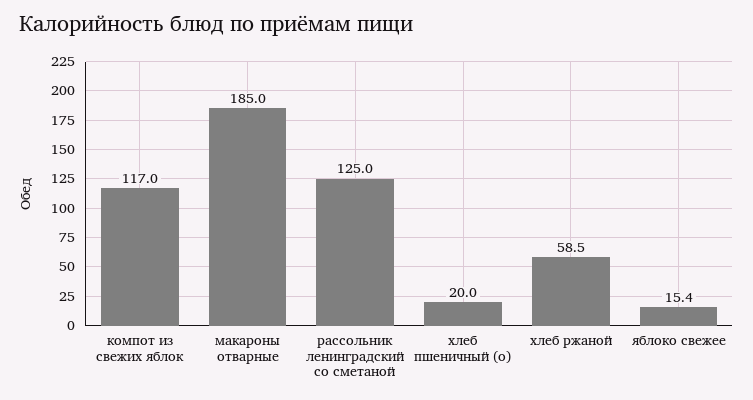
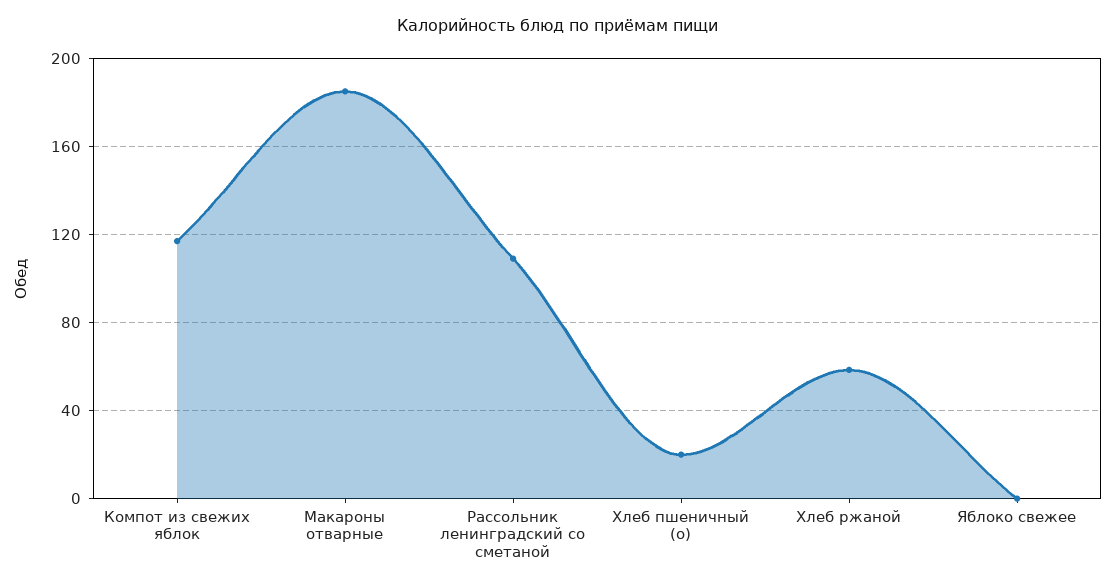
рассольник ленинградский со сметаной: 125 -> 110
яблоко свежее: 15.4 -> 0

